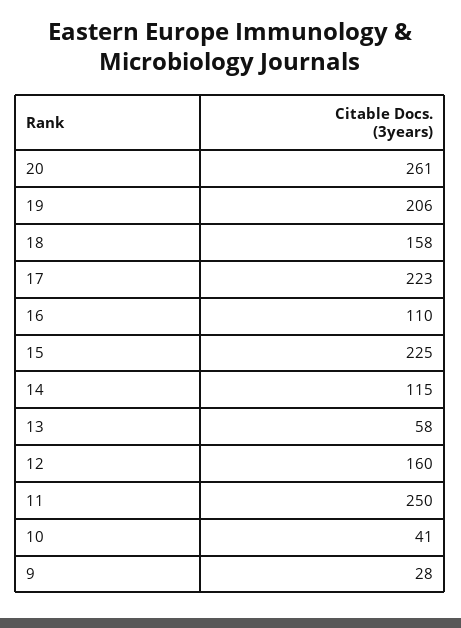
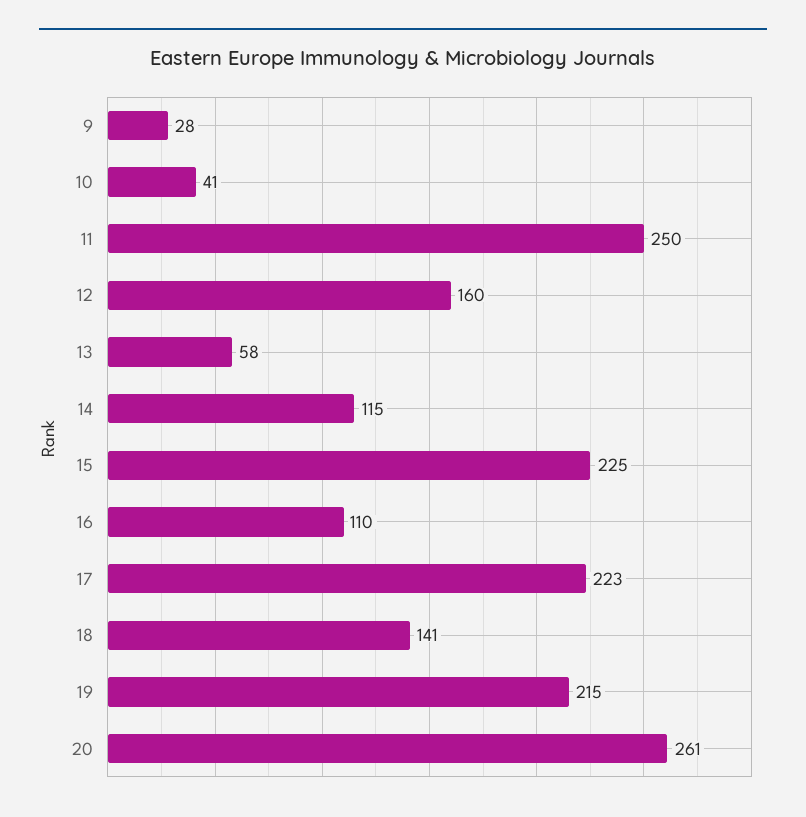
19: 206 -> 215
18: 158 -> 141

